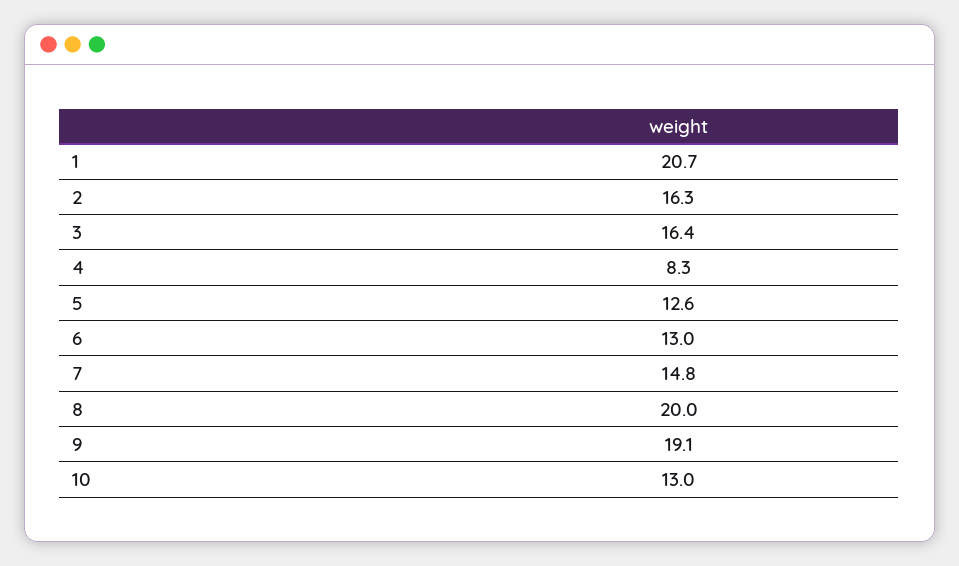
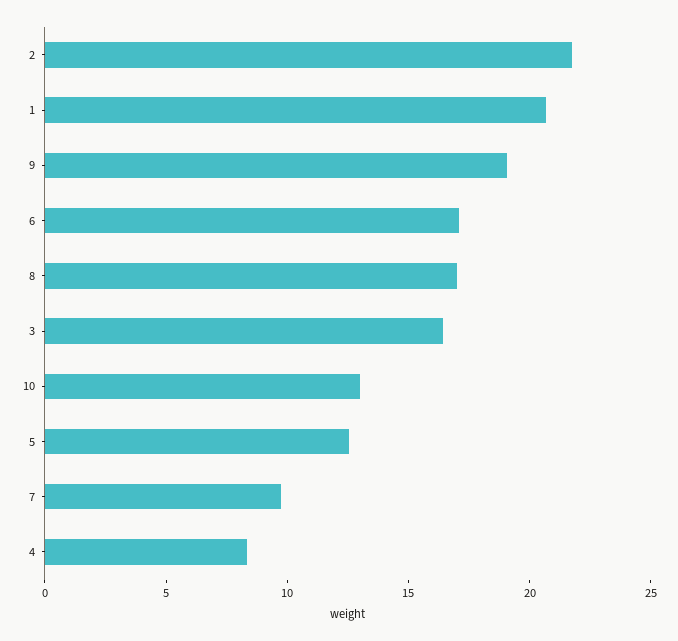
2: 16.3 -> 22
6: 13 -> 17
7: 14.8 -> 10
8: 20 -> 17

